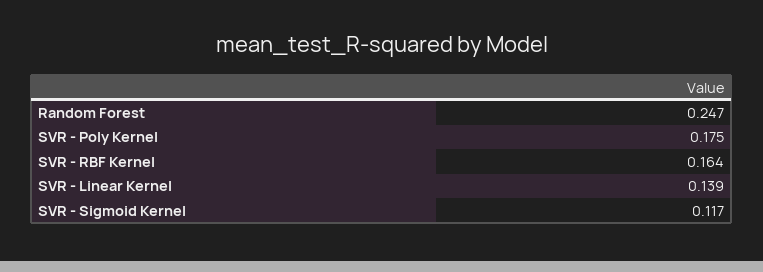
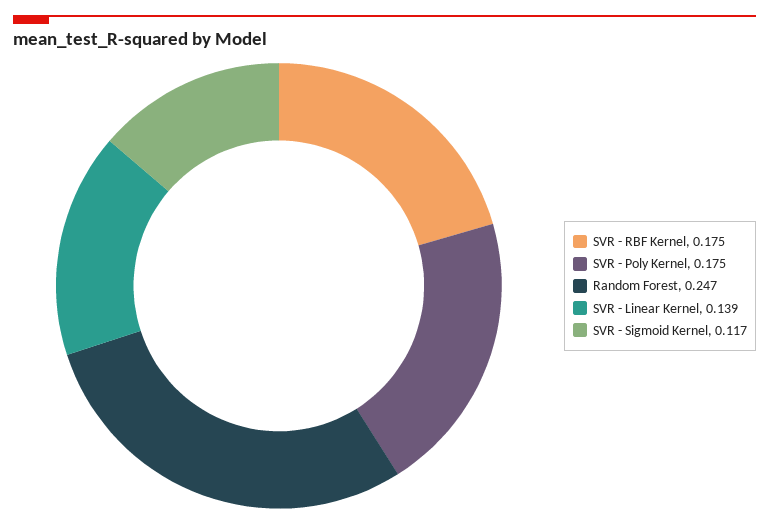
SVR - RBF Kernel: 0.164 -> 0.175

